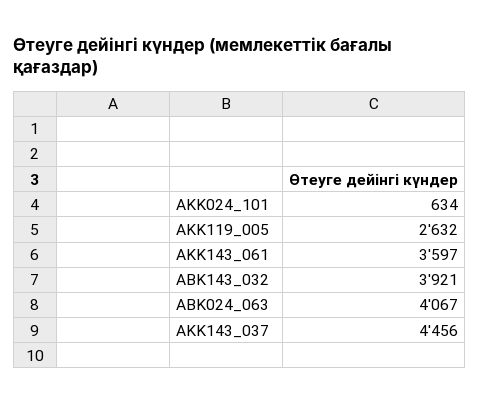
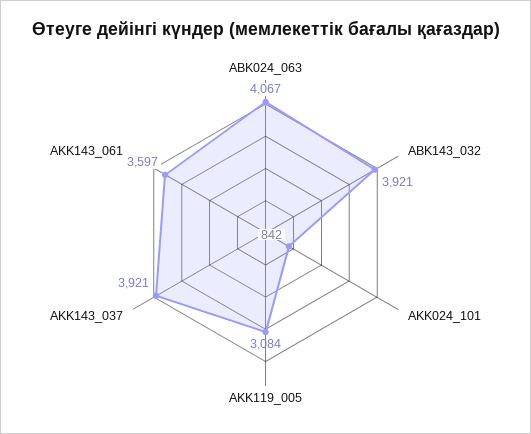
AKK024_101: 634 -> 842
AKK119_005: 2632 -> 3084
AKK143_037: 4456 -> 3921

